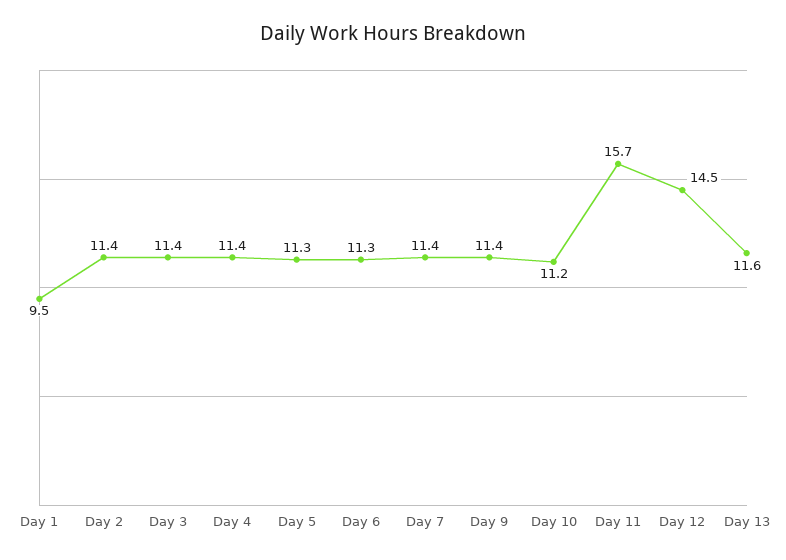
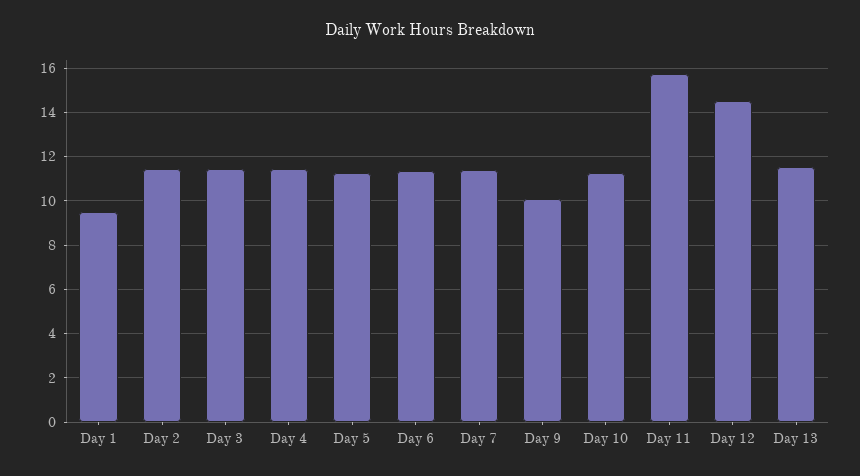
Day 9: 11.4 -> 10

